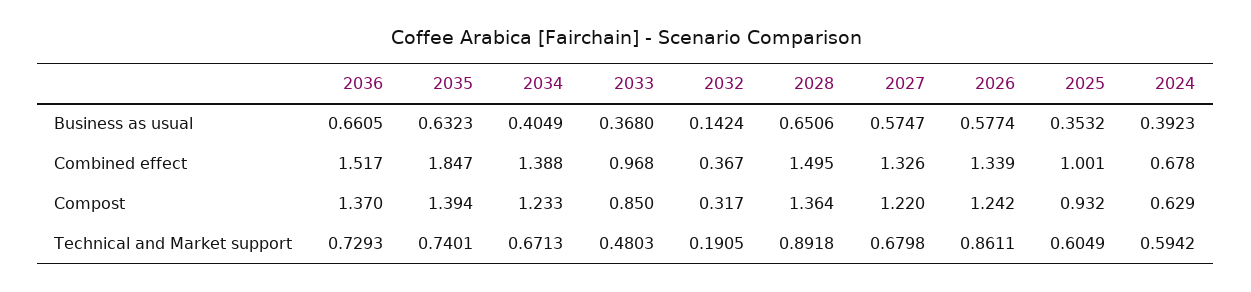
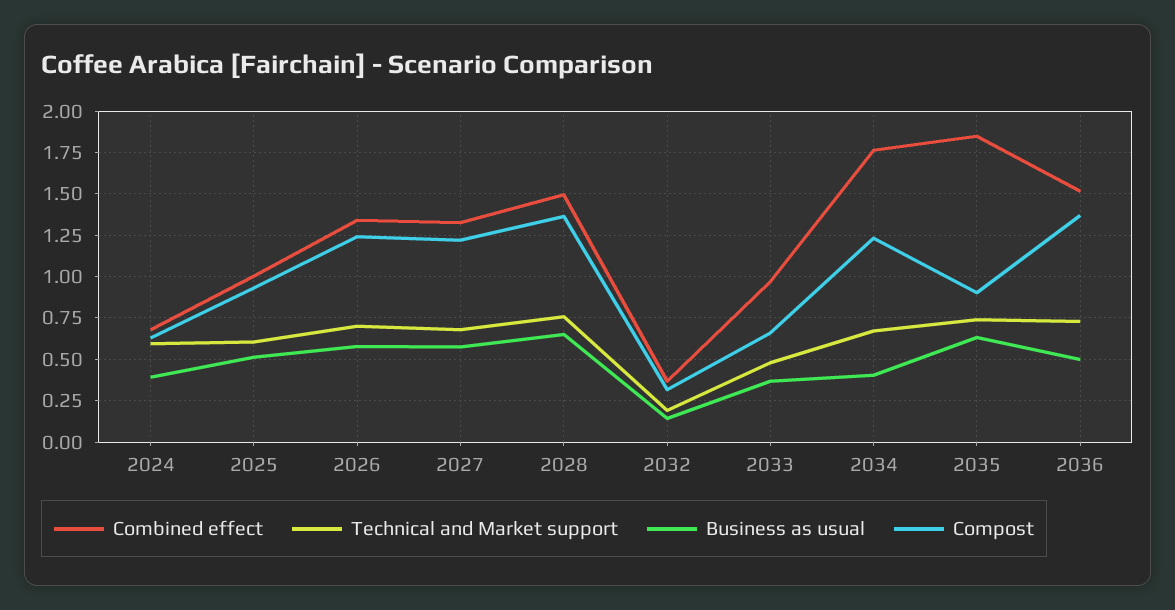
Business as usual, 2036: 0.6605 -> 0.5
Business as usual, 2025: 0.3532 -> 0.5
Combined effect, 2034: 1.388 -> 1.75
Compost, 2035: 1.394 -> 0.9
Compost, 2033: 0.85 -> 0.65
Technical and Market support, 2028: 0.8918 -> 0.75
Technical and Market support, 2026: 0.8611 -> 0.7

